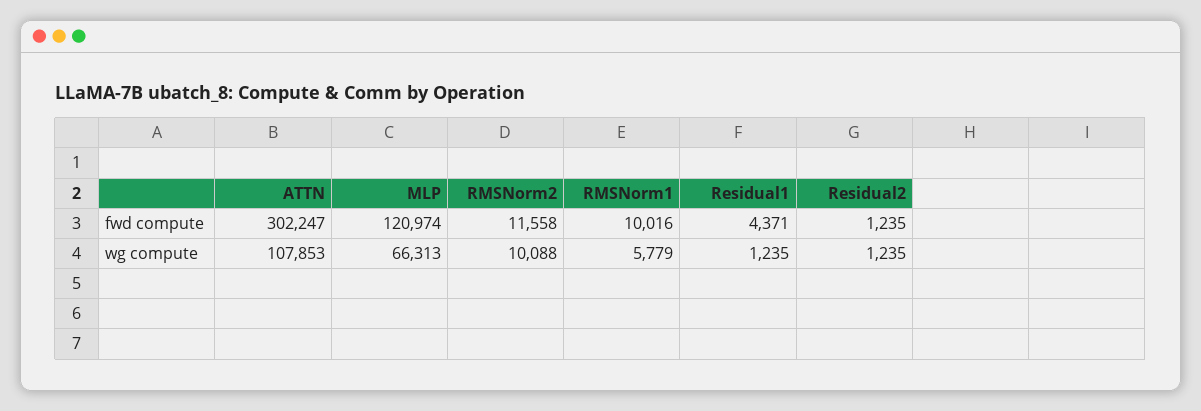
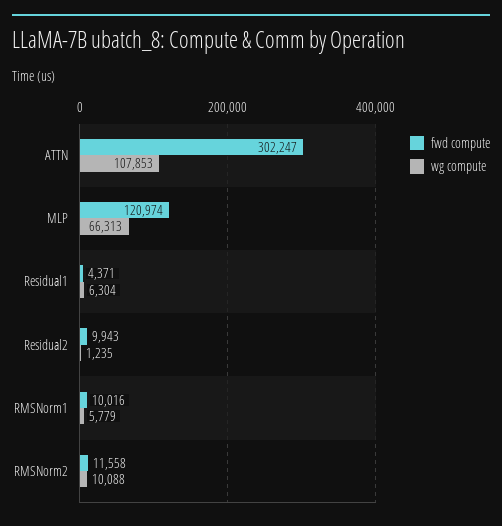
fwd compute, Residual2: 1235 -> 9943
wg compute, Residual1: 1235 -> 6304

